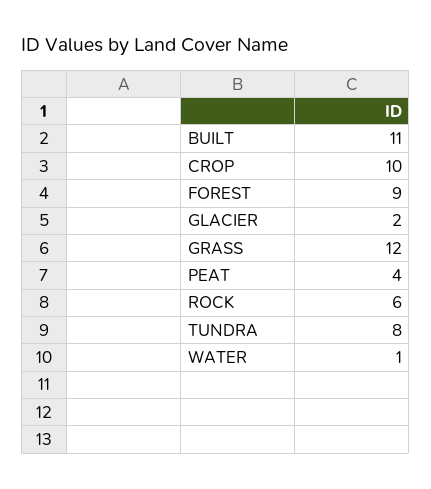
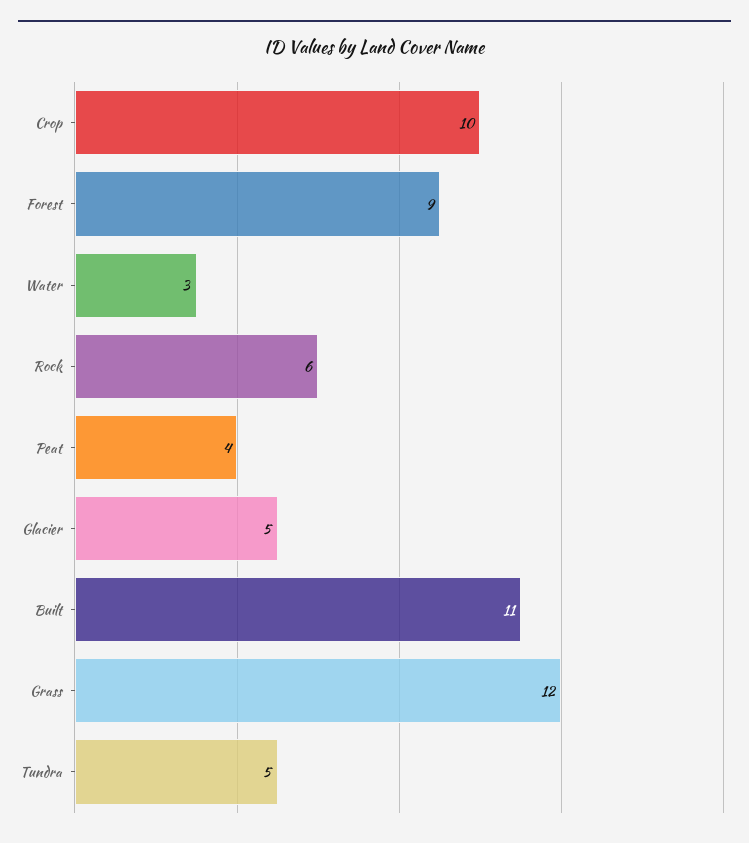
GLACIER: 2 -> 5
TUNDRA: 8 -> 5
WATER: 1 -> 3

